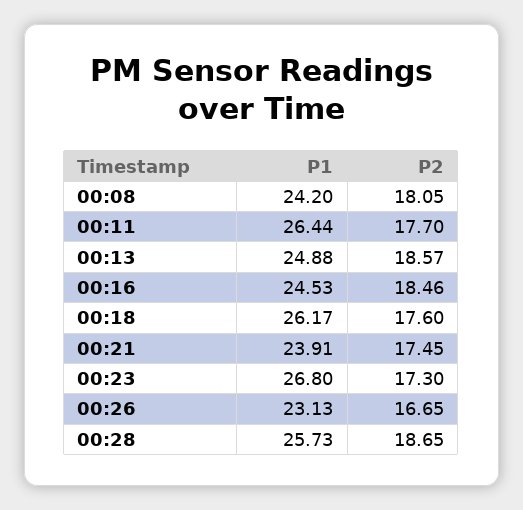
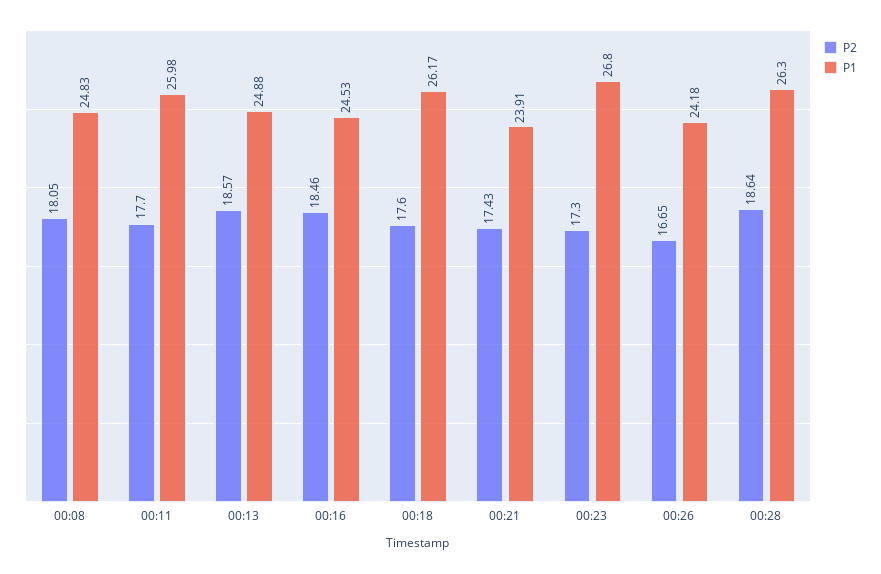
P1, 00:08: 24.2 -> 24.83
P1, 00:11: 26.44 -> 25.98
P2, 00:21: 17.45 -> 17.43
P1, 00:26: 23.13 -> 24.18
P1, 00:28: 25.73 -> 26.3
P2, 00:28: 18.65 -> 18.64

